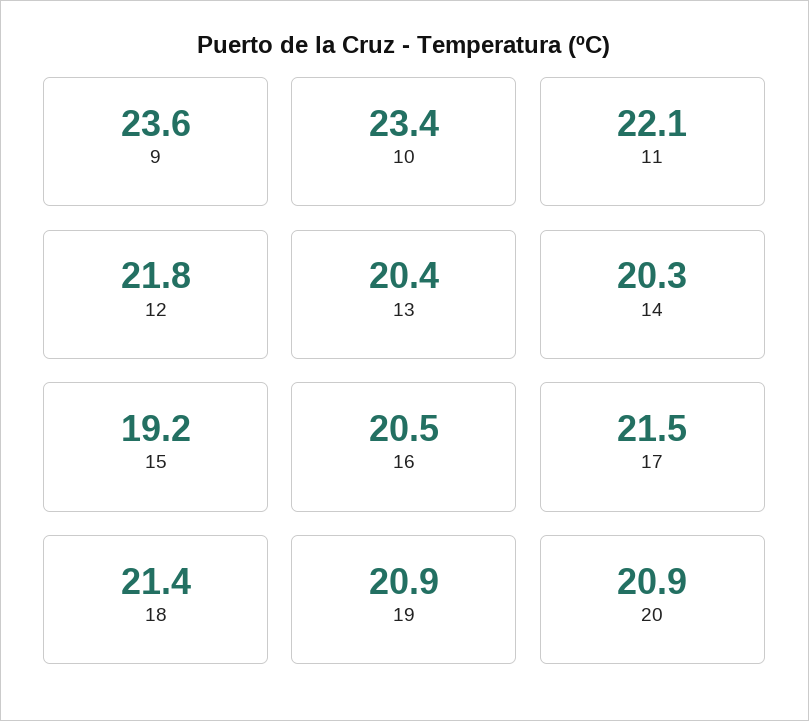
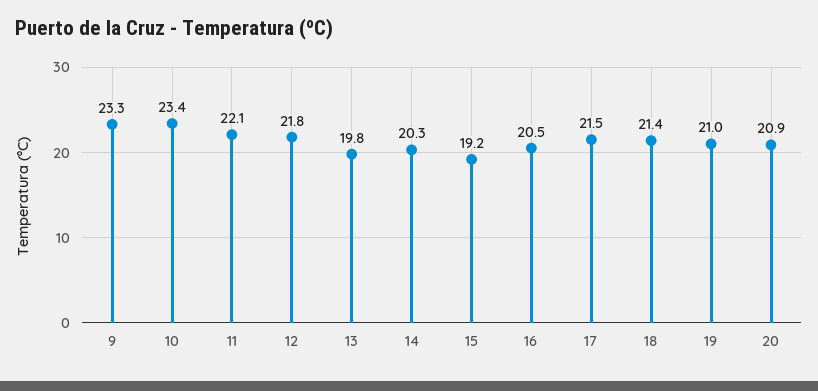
9: 23.6 -> 23.3
13: 20.4 -> 19.8
19: 20.9 -> 21

